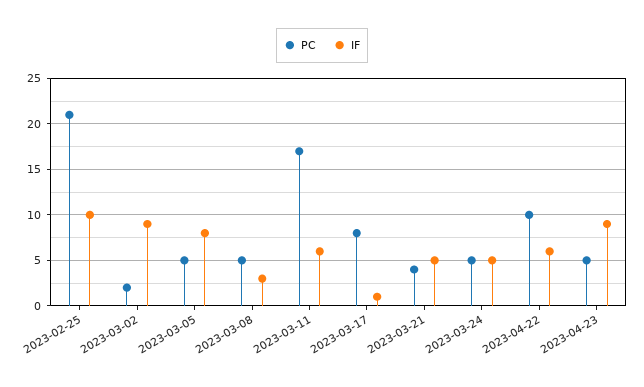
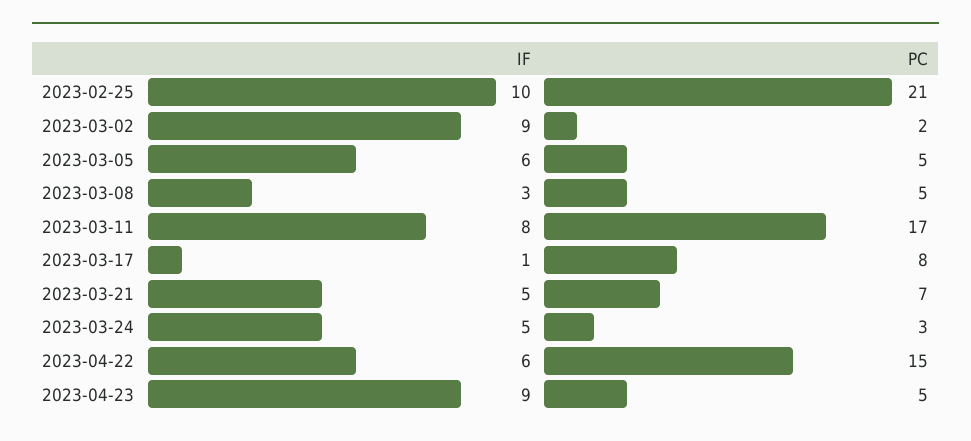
IF, 2023-03-05: 8 -> 6
IF, 2023-03-11: 6 -> 8
PC, 2023-03-21: 4 -> 7
PC, 2023-03-24: 5 -> 3
PC, 2023-04-22: 10 -> 15

